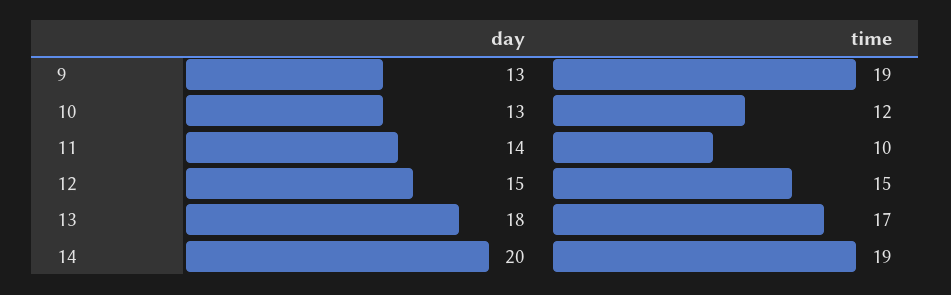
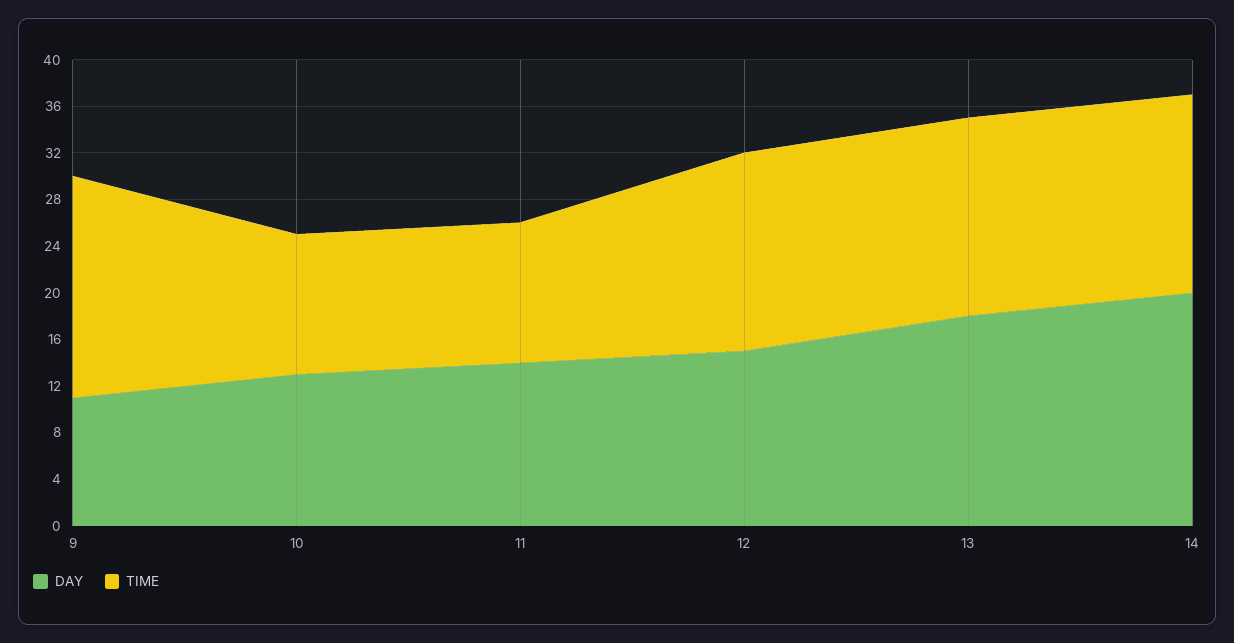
day, 9: 13 -> 11
time, 11: 10 -> 12
time, 12: 15 -> 17
time, 14: 19 -> 17

